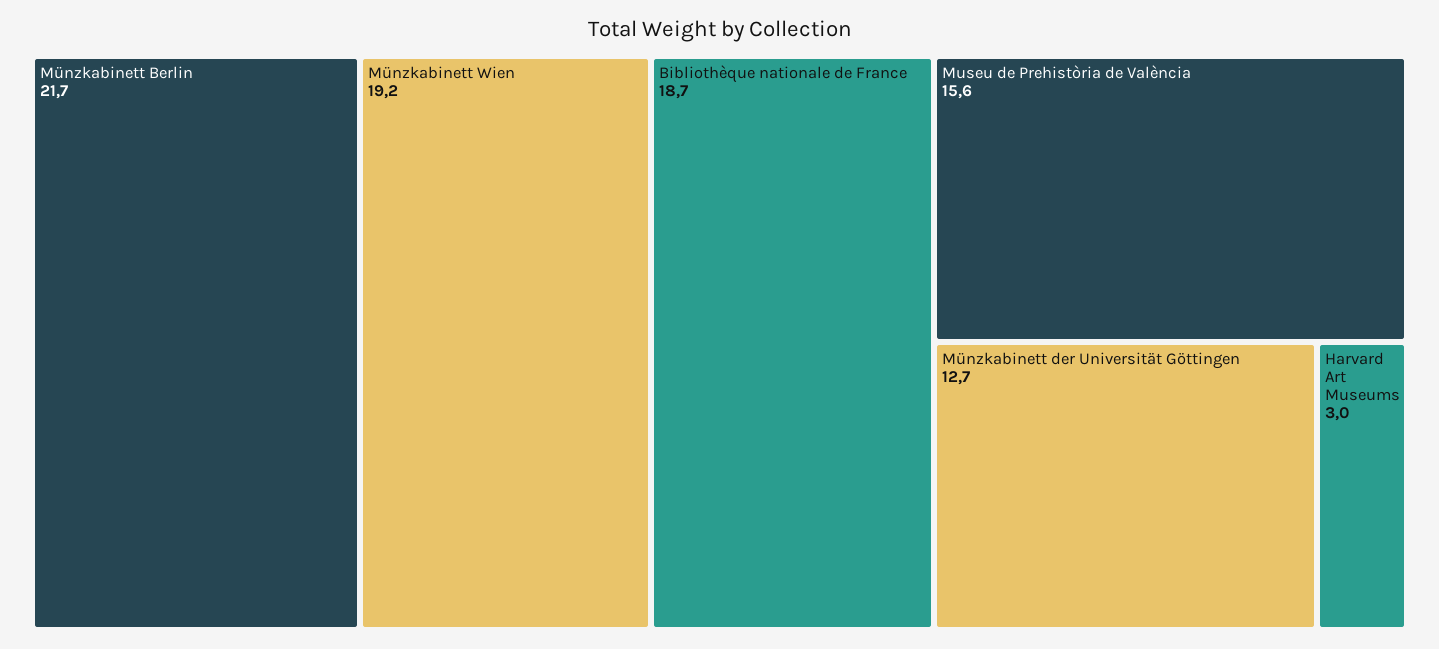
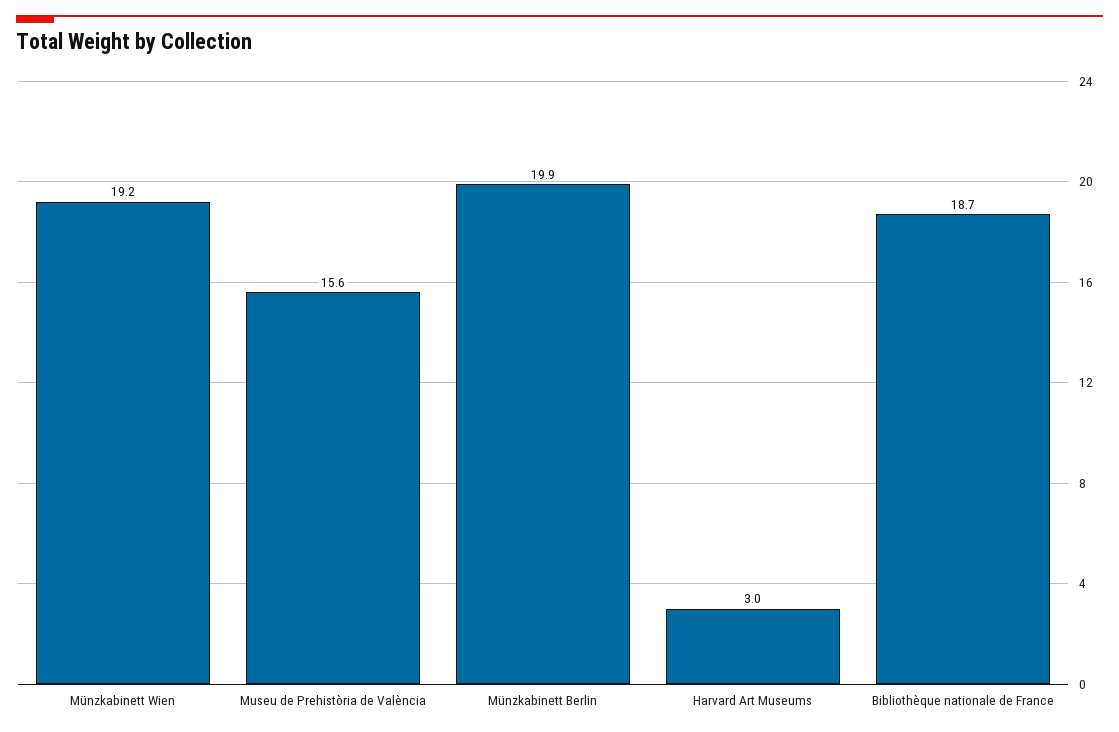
Münzkabinett Berlin: 21.7 -> 19.9
Münzkabinett der Universität Göttingen: 12.7 -> none

